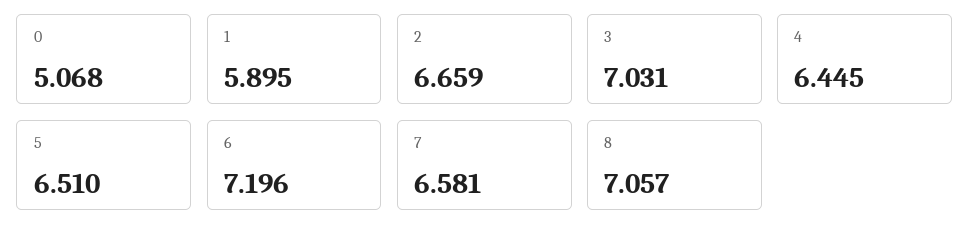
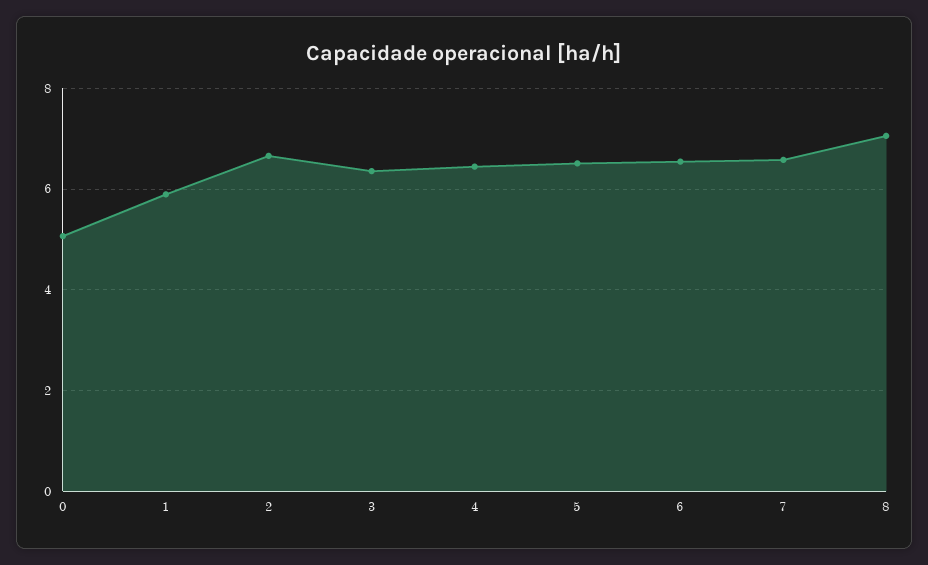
3: 7.031 -> 6.4
6: 7.196 -> 6.6

